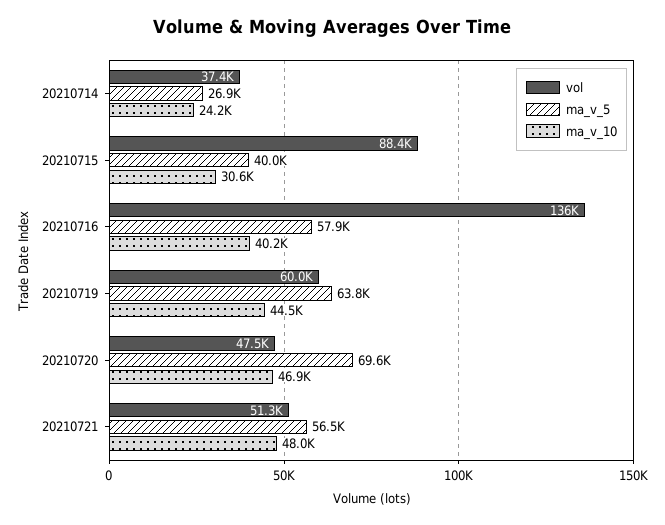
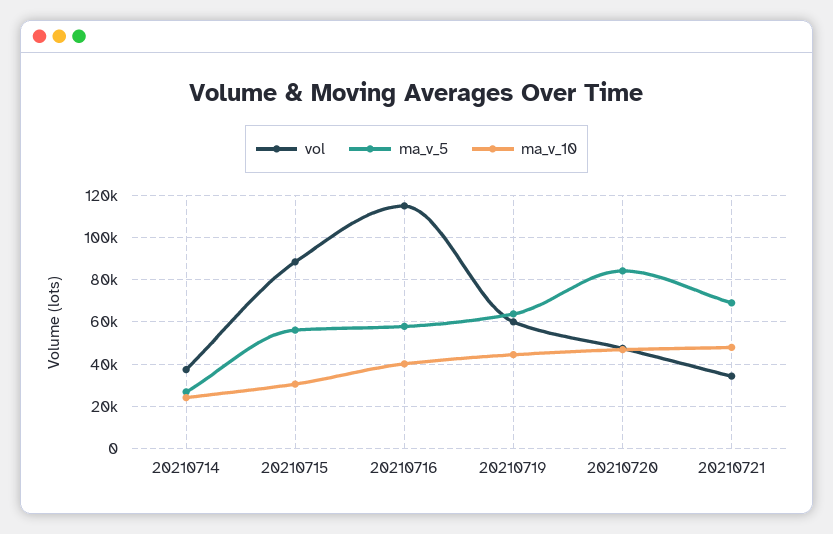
ma_v_5, 20210715: 40000 -> 55000
vol, 20210716: 136000 -> 115000
ma_v_5, 20210720: 69600 -> 85000
vol, 20210721: 51300 -> 35000
ma_v_5, 20210721: 56500 -> 70000

